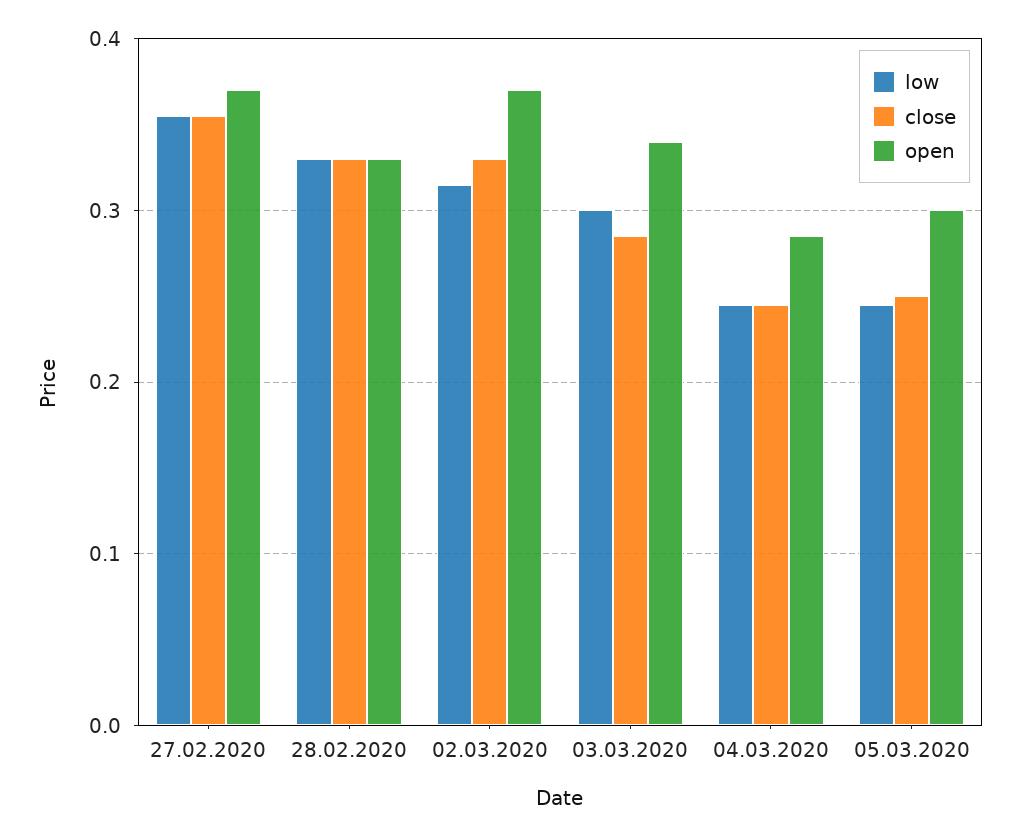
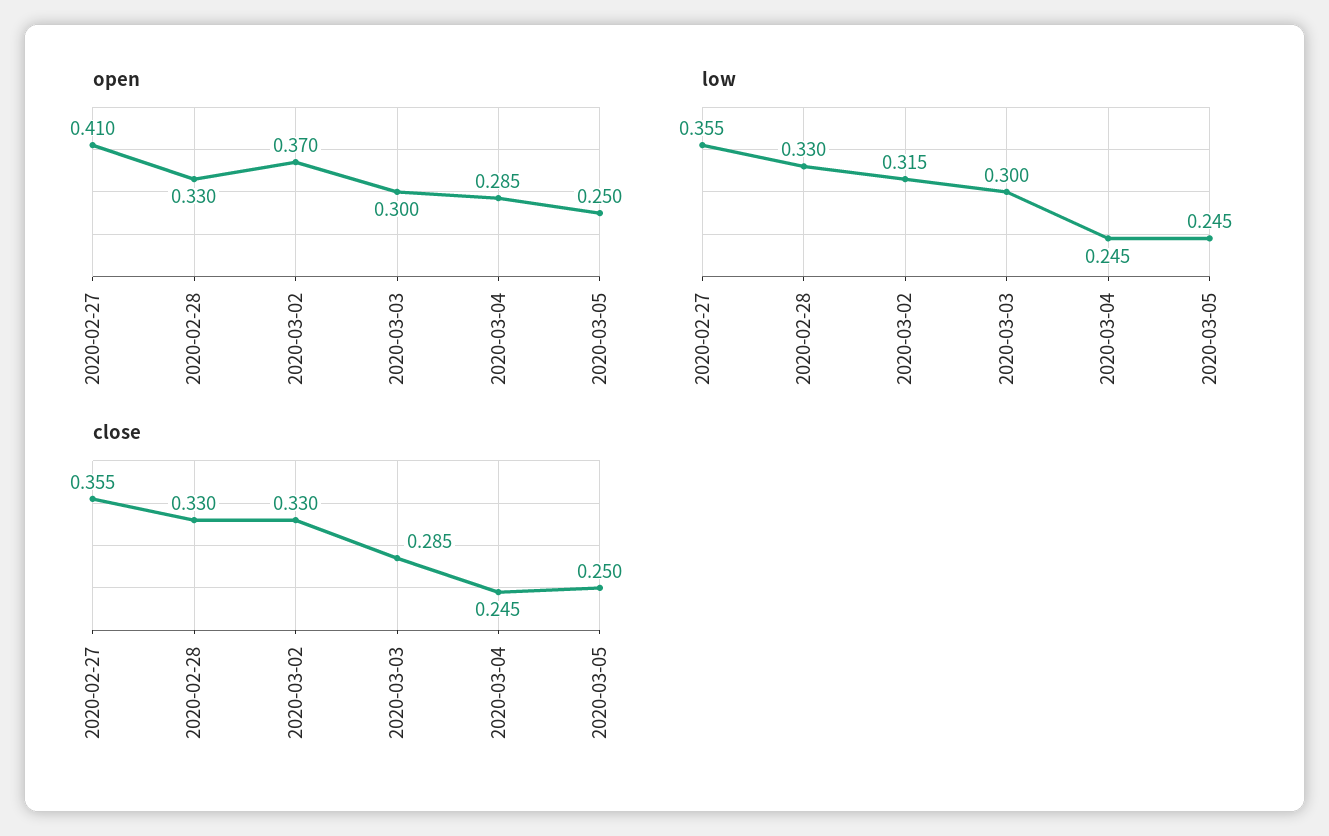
open, 27.02.2020: 0.37 -> 0.41
open, 03.03.2020: 0.34 -> 0.3
open, 05.03.2020: 0.3 -> 0.25

